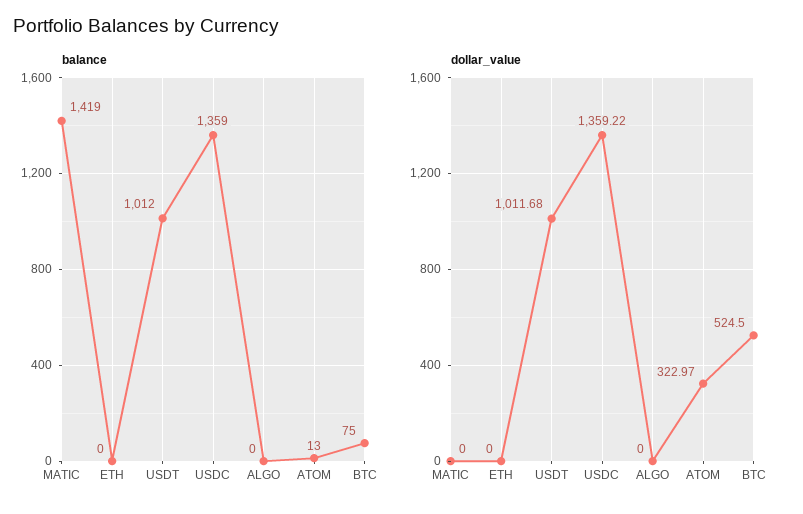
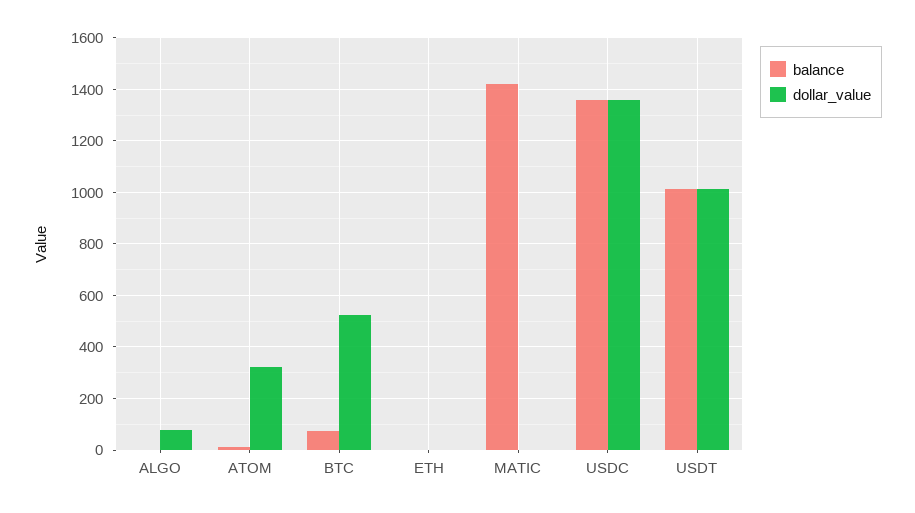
dollar_value, ALGO: 0 -> 75

